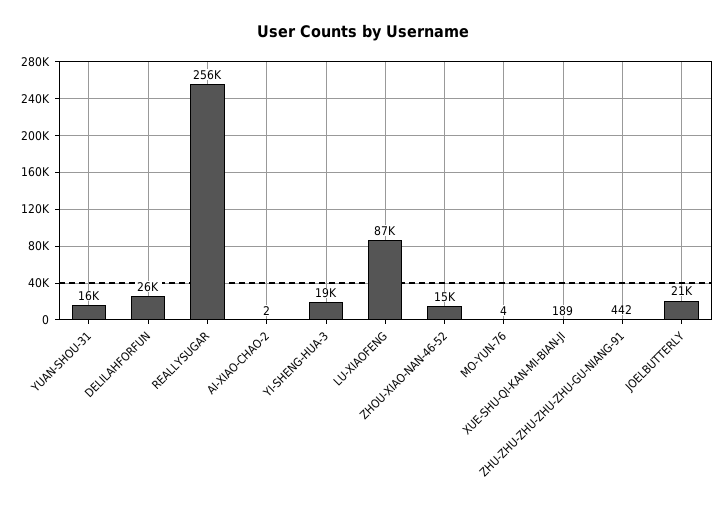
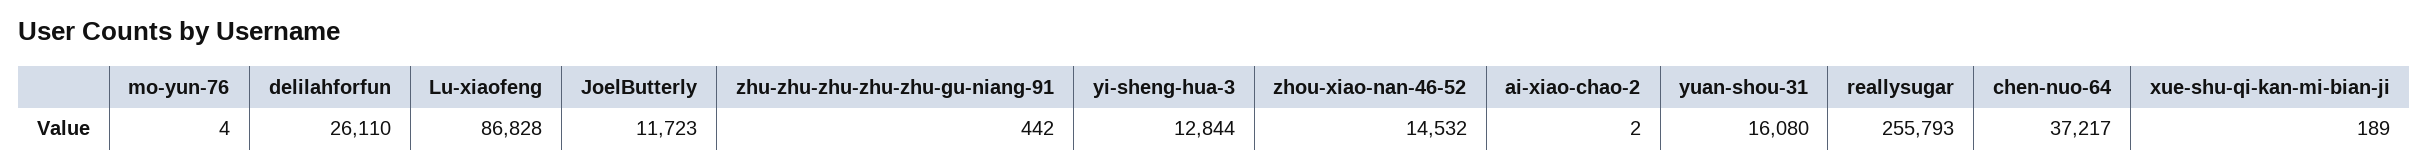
YI-SHENG-HUA-3: 19000 -> 12844
JOELBUTTERLY: 21000 -> 11723
chen-nuo-64: none -> 37217

